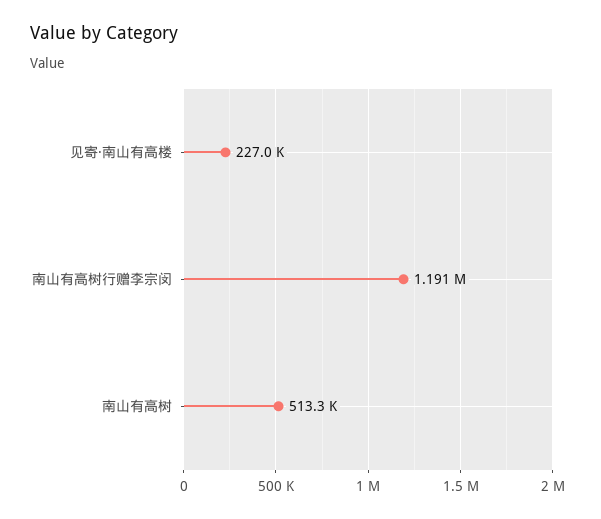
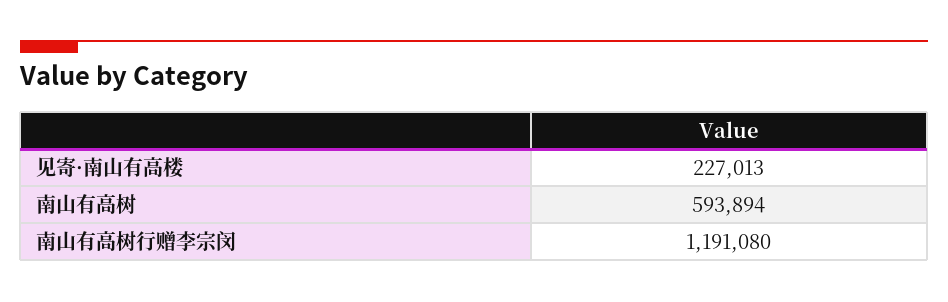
南山有高树: 513300 -> 593894

